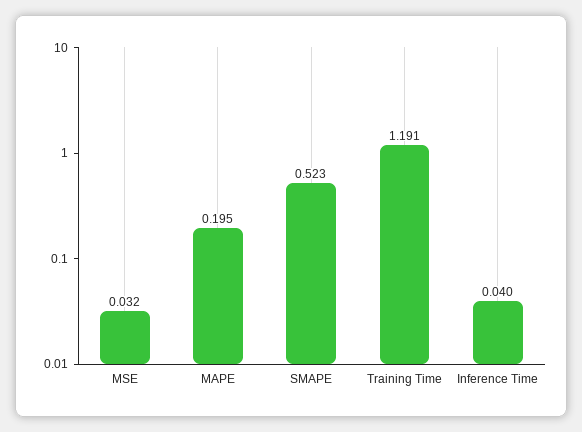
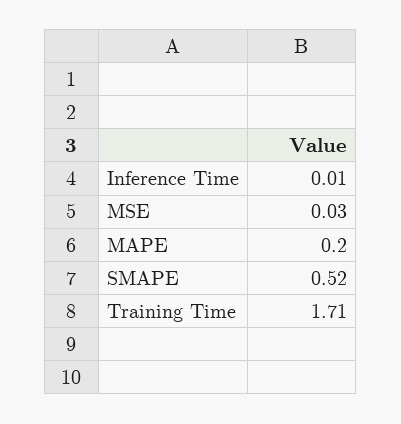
Training Time: 1.191 -> 1.71
Inference Time: 0.04 -> 0.01

